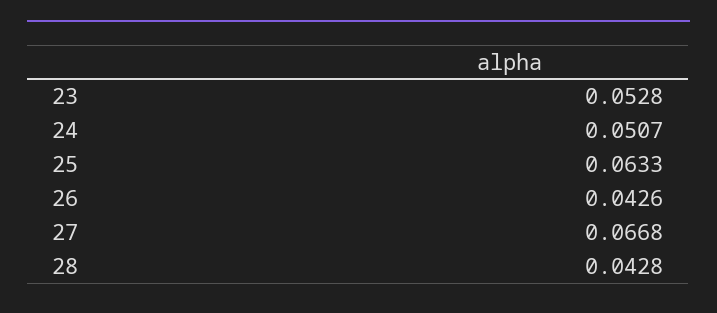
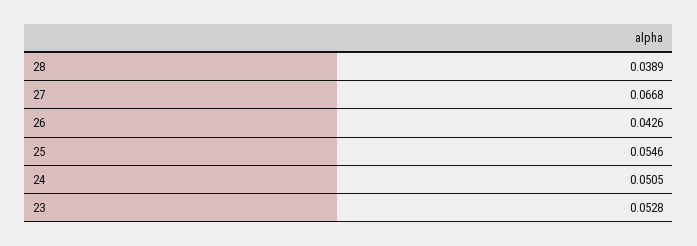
24: 0.0507 -> 0.0505
25: 0.0633 -> 0.0546
28: 0.0428 -> 0.0389

